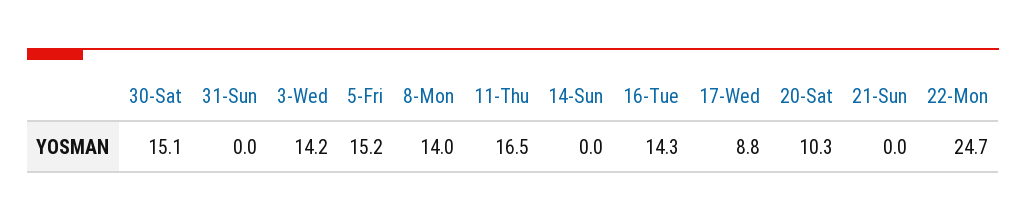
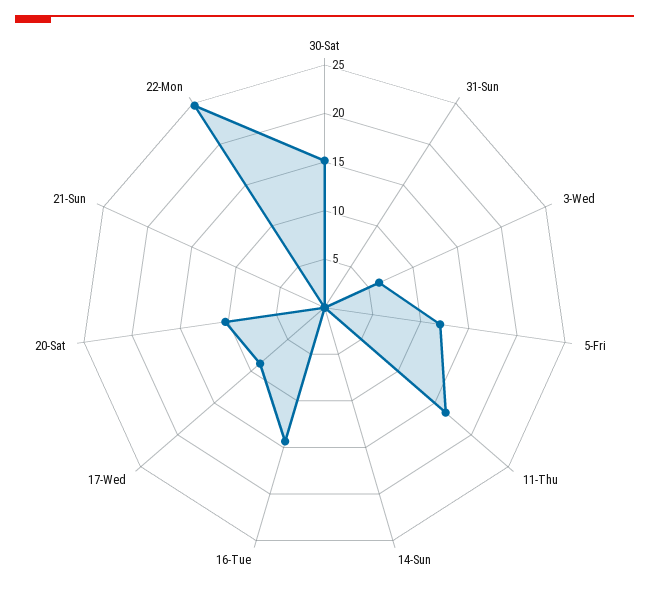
3-Wed: 14.2 -> 6
5-Fri: 15.2 -> 12
8-Mon: 14 -> none

